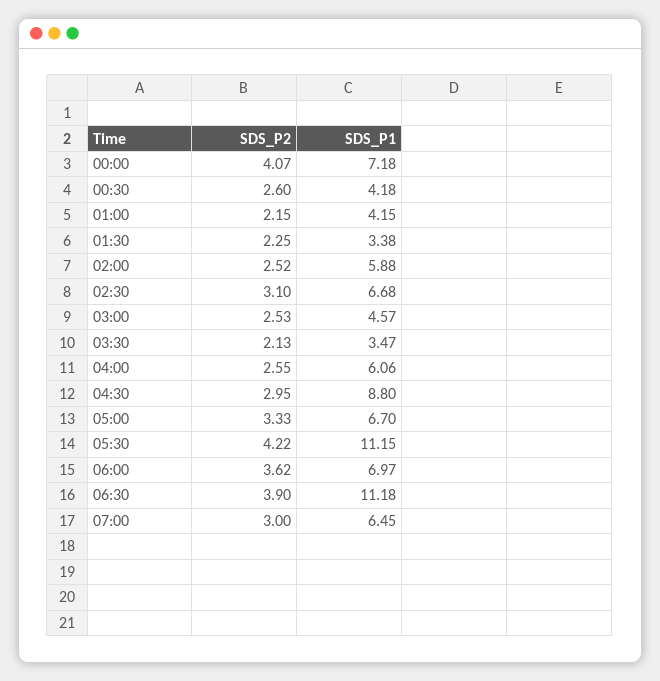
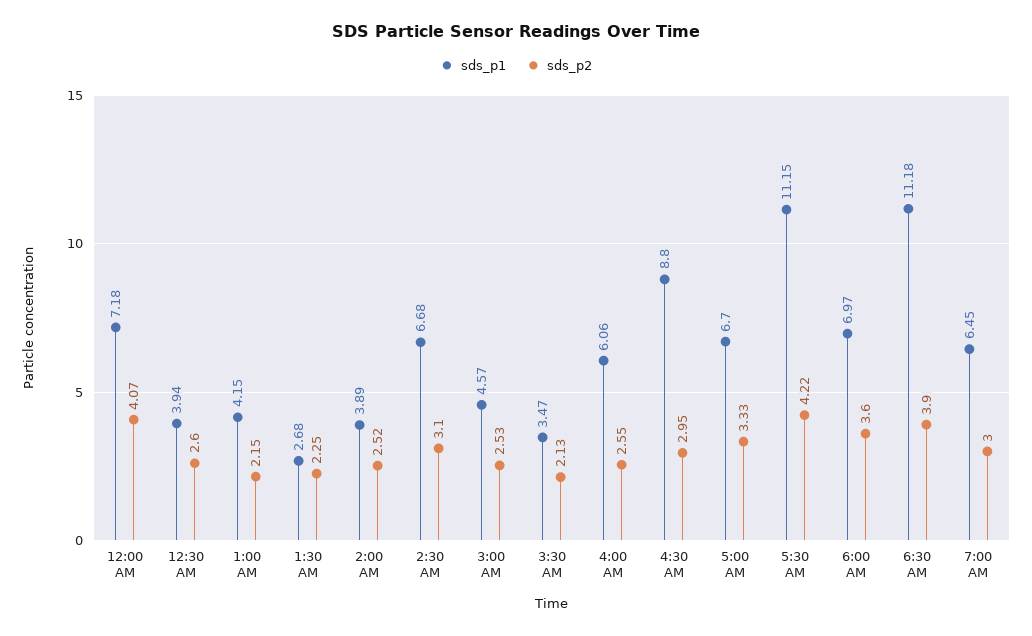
SDS_P1, 00:30: 4.18 -> 3.94
SDS_P1, 01:30: 3.38 -> 2.68
SDS_P1, 02:00: 5.88 -> 3.89
SDS_P2, 06:00: 3.62 -> 3.6

